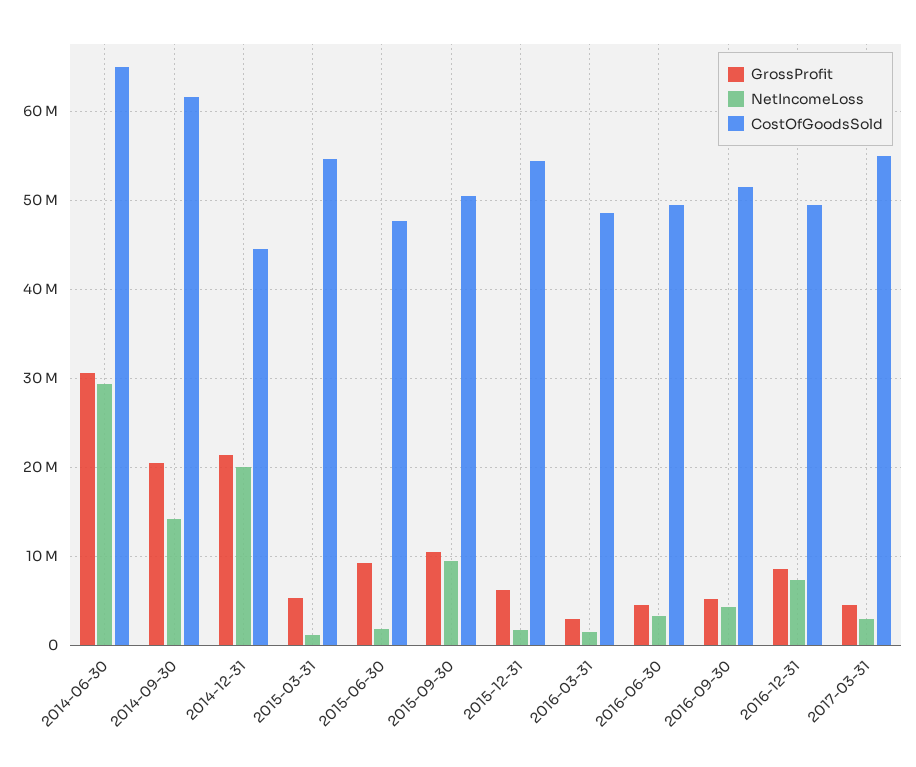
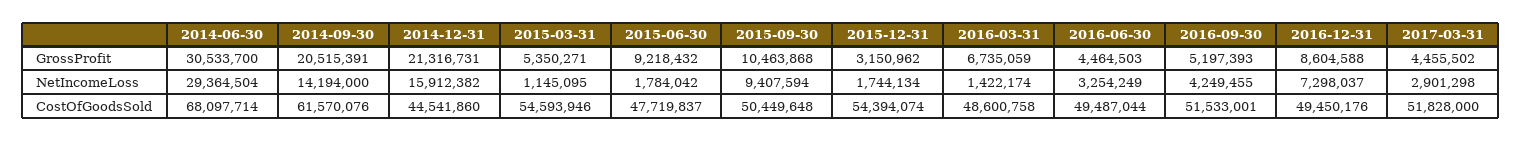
CostOfGoodsSold, 2014-06-30: 65000000 -> 68097714
NetIncomeLoss, 2014-12-31: 20000000 -> 15912382
GrossProfit, 2015-12-31: 6000000 -> 3150962
GrossProfit, 2016-03-31: 3000000 -> 6735059
CostOfGoodsSold, 2017-03-31: 55000000 -> 51828000

